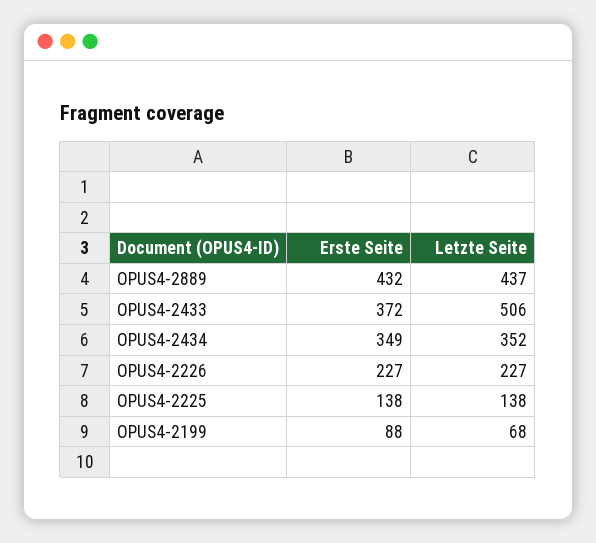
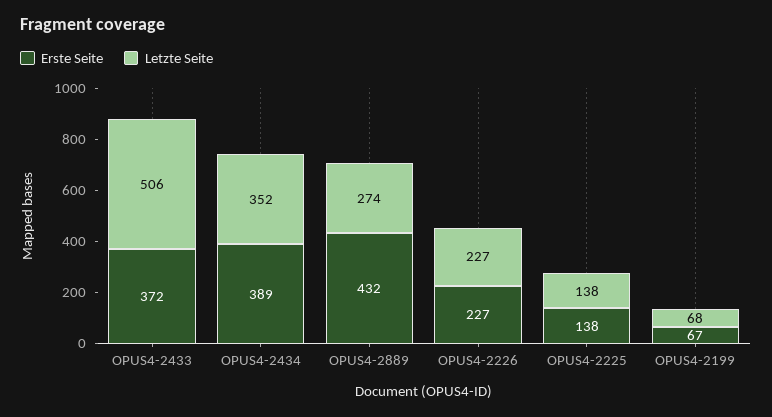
Letzte Seite, OPUS4-2889: 437 -> 274
Erste Seite, OPUS4-2434: 349 -> 389
Erste Seite, OPUS4-2199: 88 -> 67

